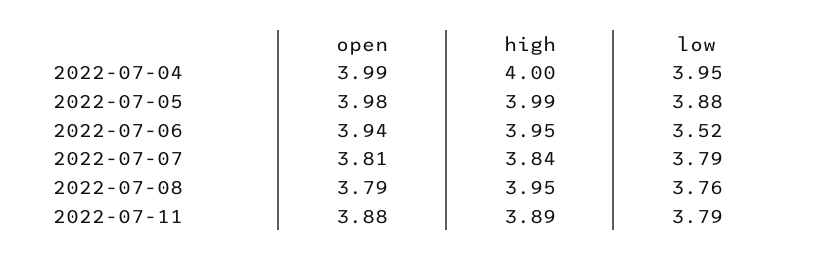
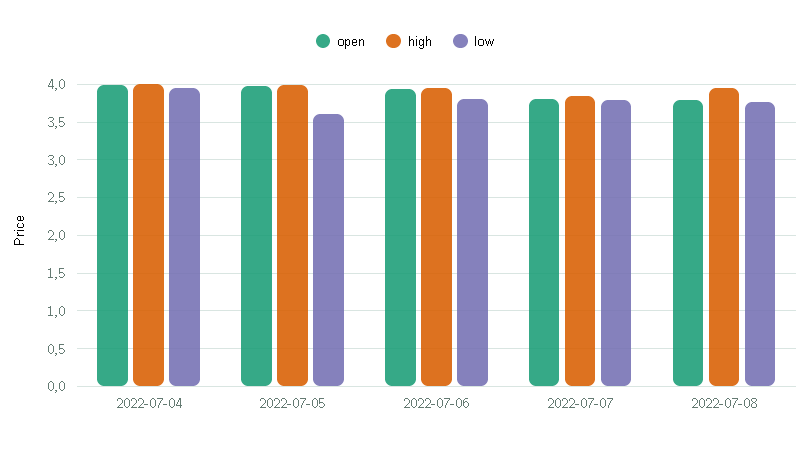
low, 2022-07-05: 3.88 -> 3.6
low, 2022-07-06: 3.52 -> 3.8
open, 2022-07-11: 3.88 -> none
high, 2022-07-11: 3.89 -> none
low, 2022-07-11: 3.79 -> none

